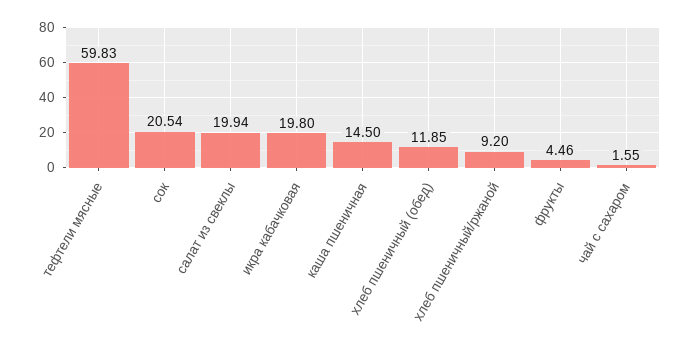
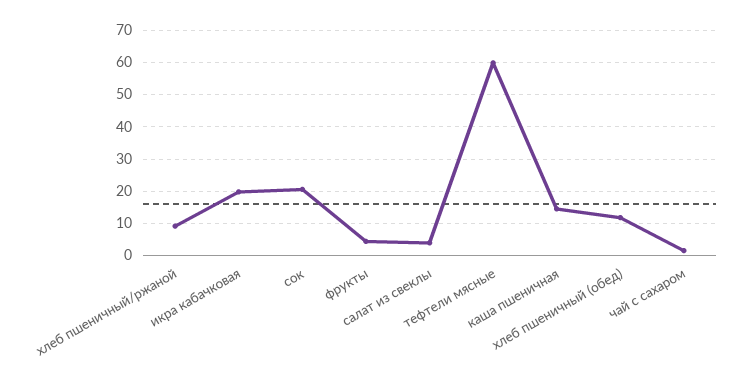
салат из свеклы: 19.94 -> 4

